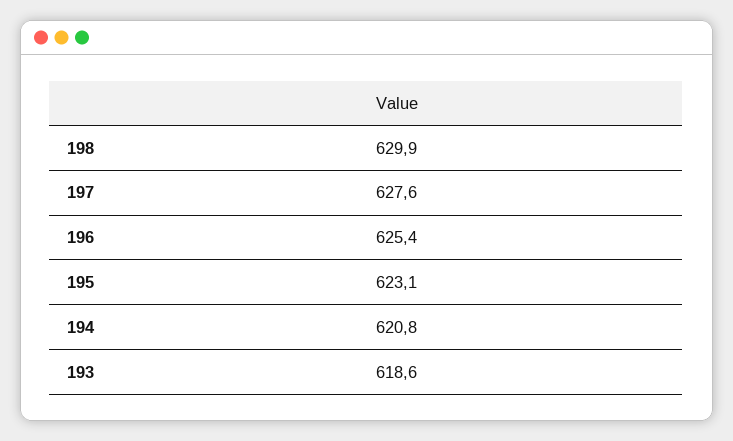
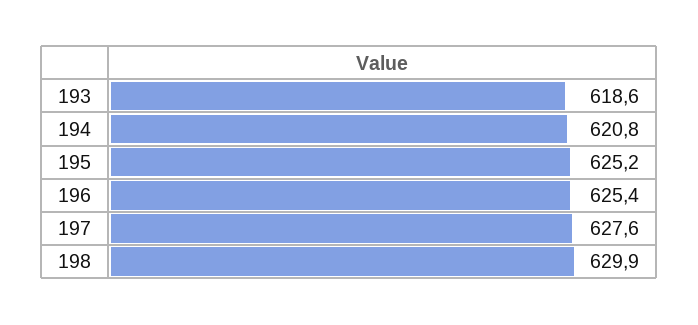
195: 623.1 -> 625.2

